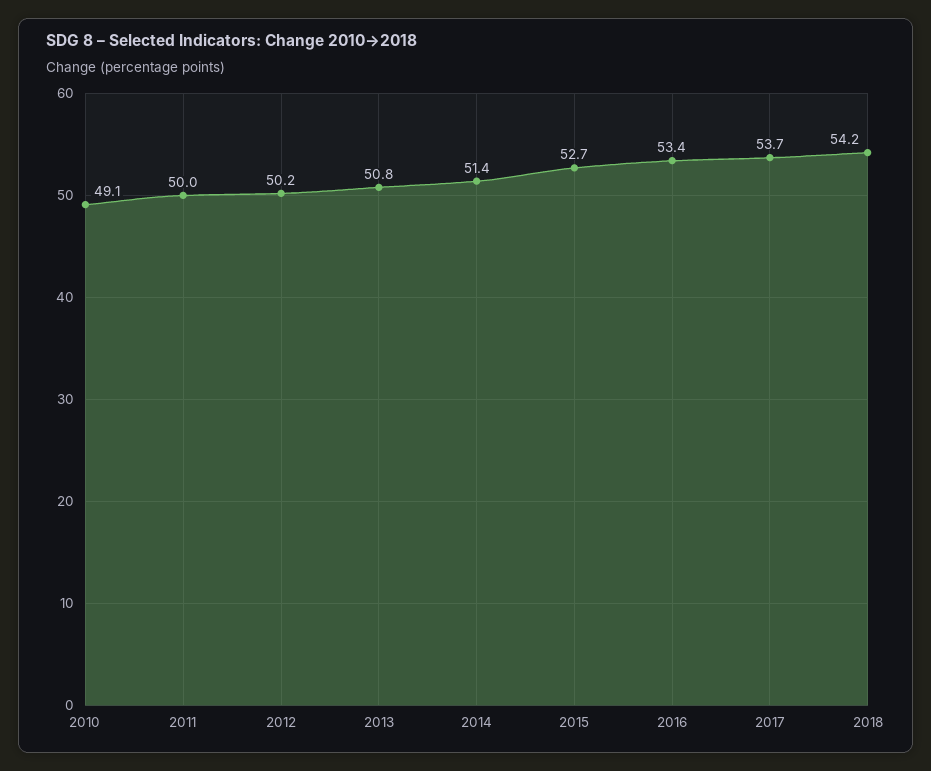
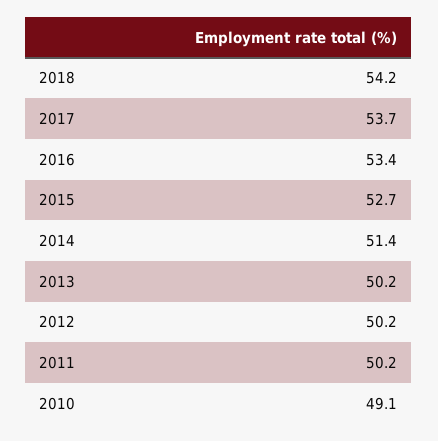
2011: 50 -> 50.2
2013: 50.8 -> 50.2

